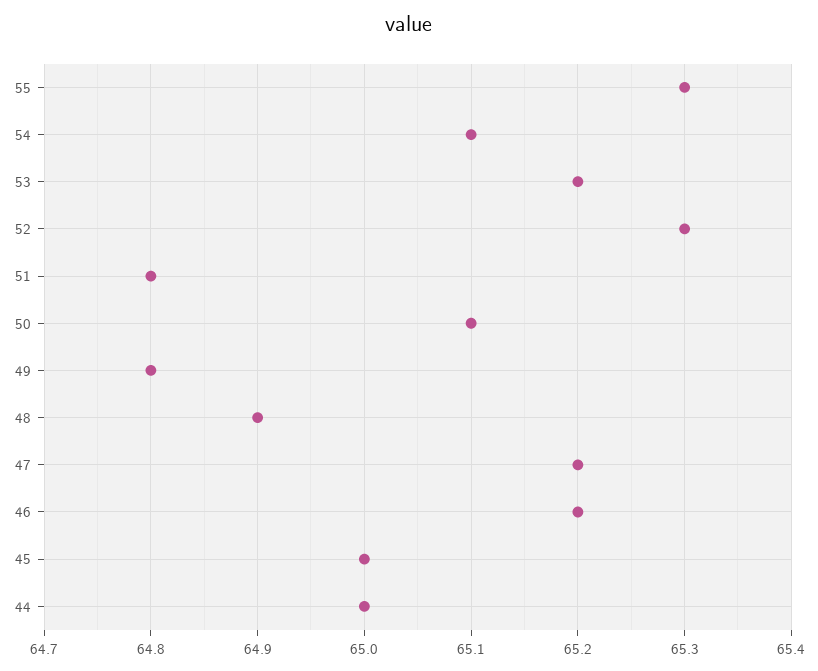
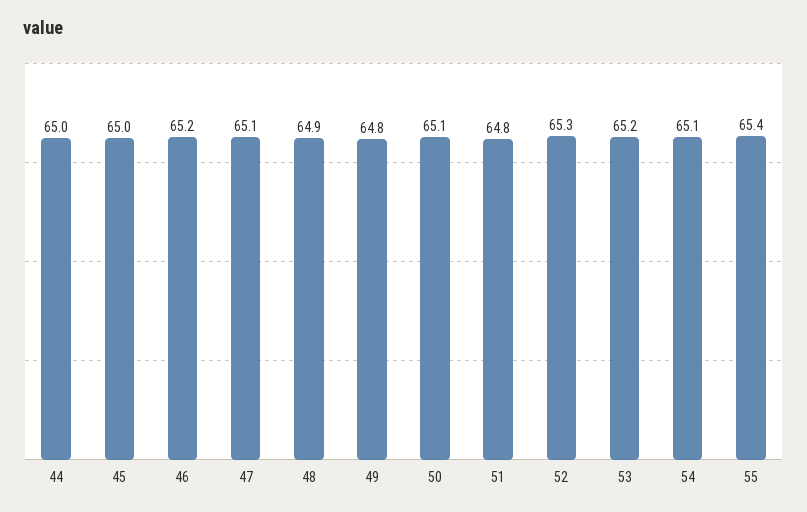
55: 65.3 -> 65.4
47: 65.2 -> 65.1

